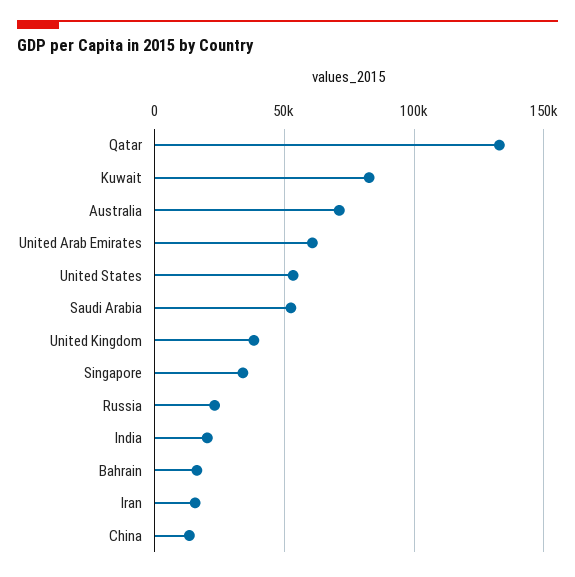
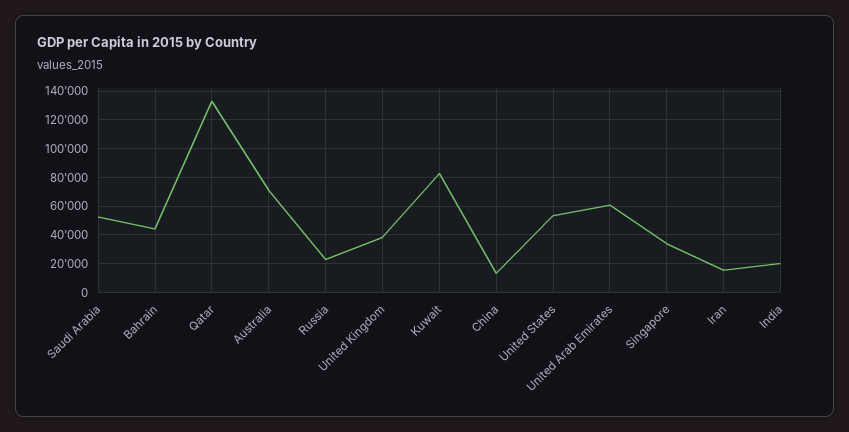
Bahrain: 15000 -> 45000

